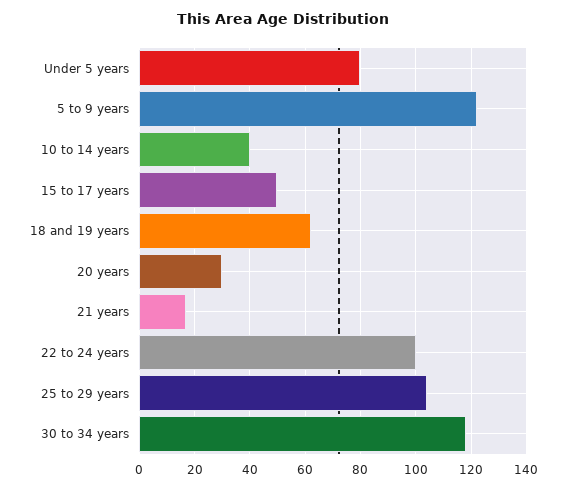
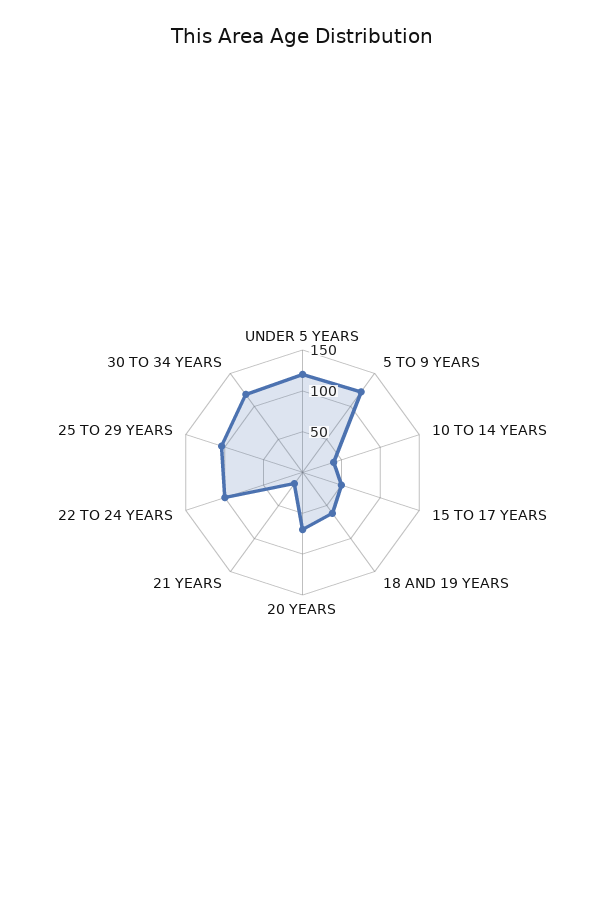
Under 5 years: 80 -> 120
20 years: 30 -> 70

